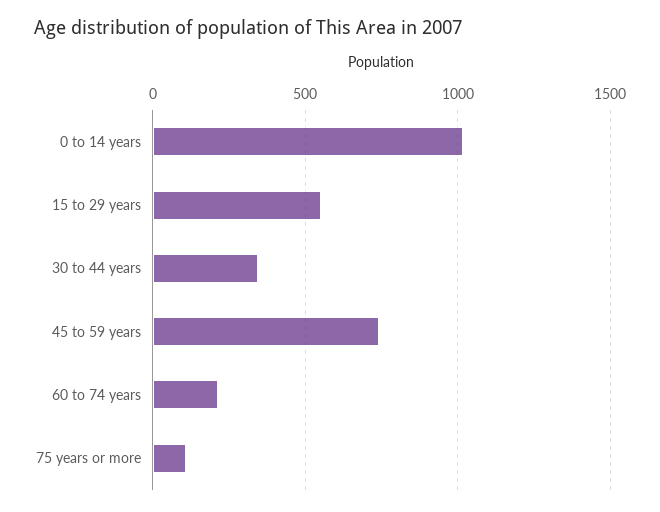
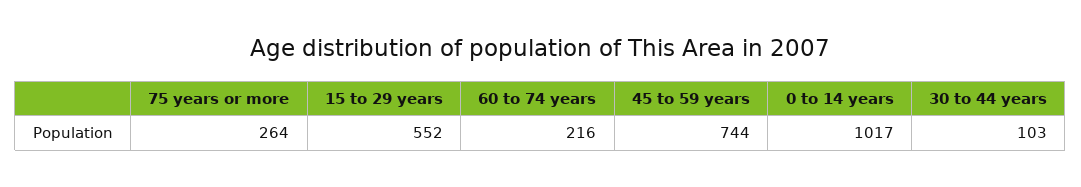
30 to 44 years: 350 -> 103
75 years or more: 100 -> 264

